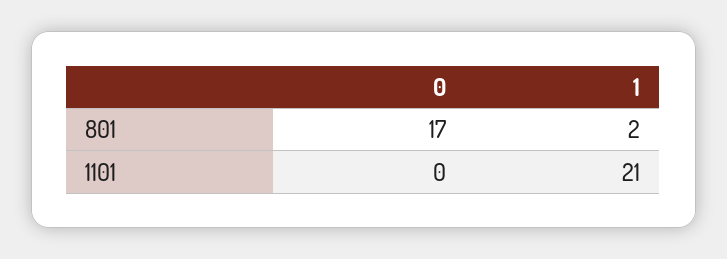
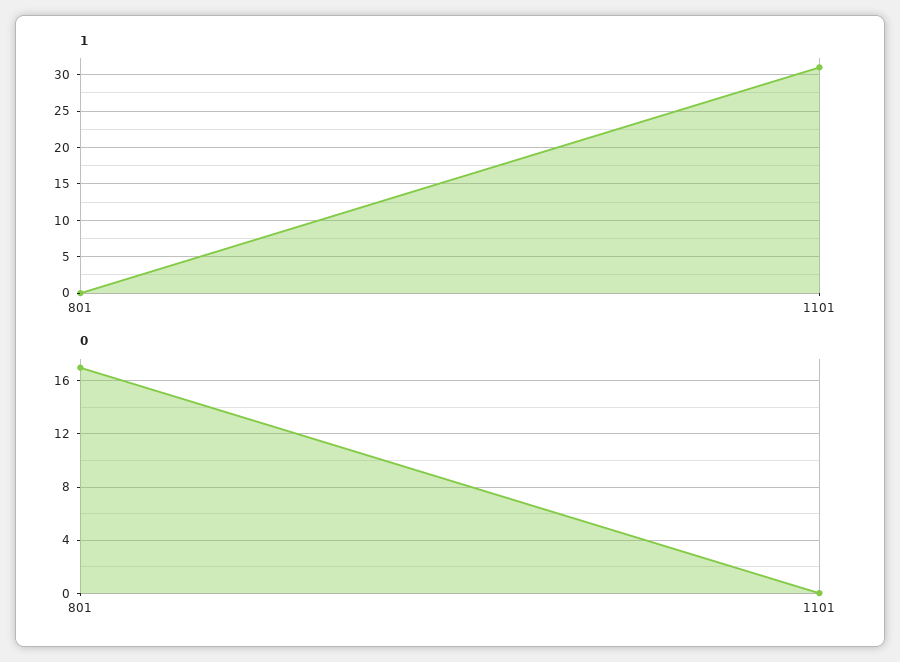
1, 801: 2 -> 0
1, 1101: 21 -> 31

